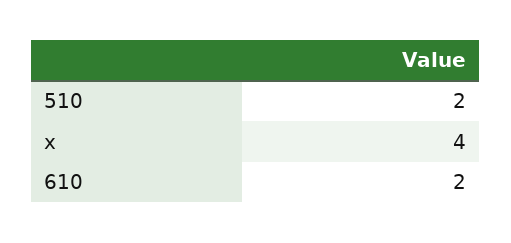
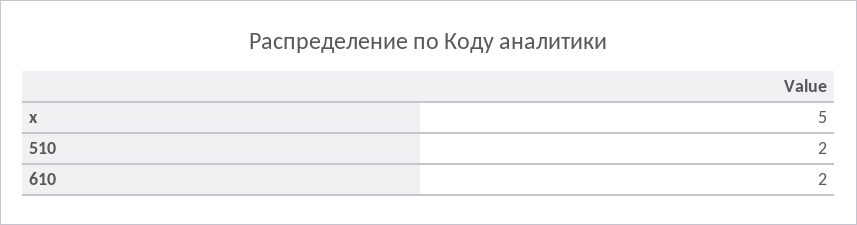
х: 4 -> 5

